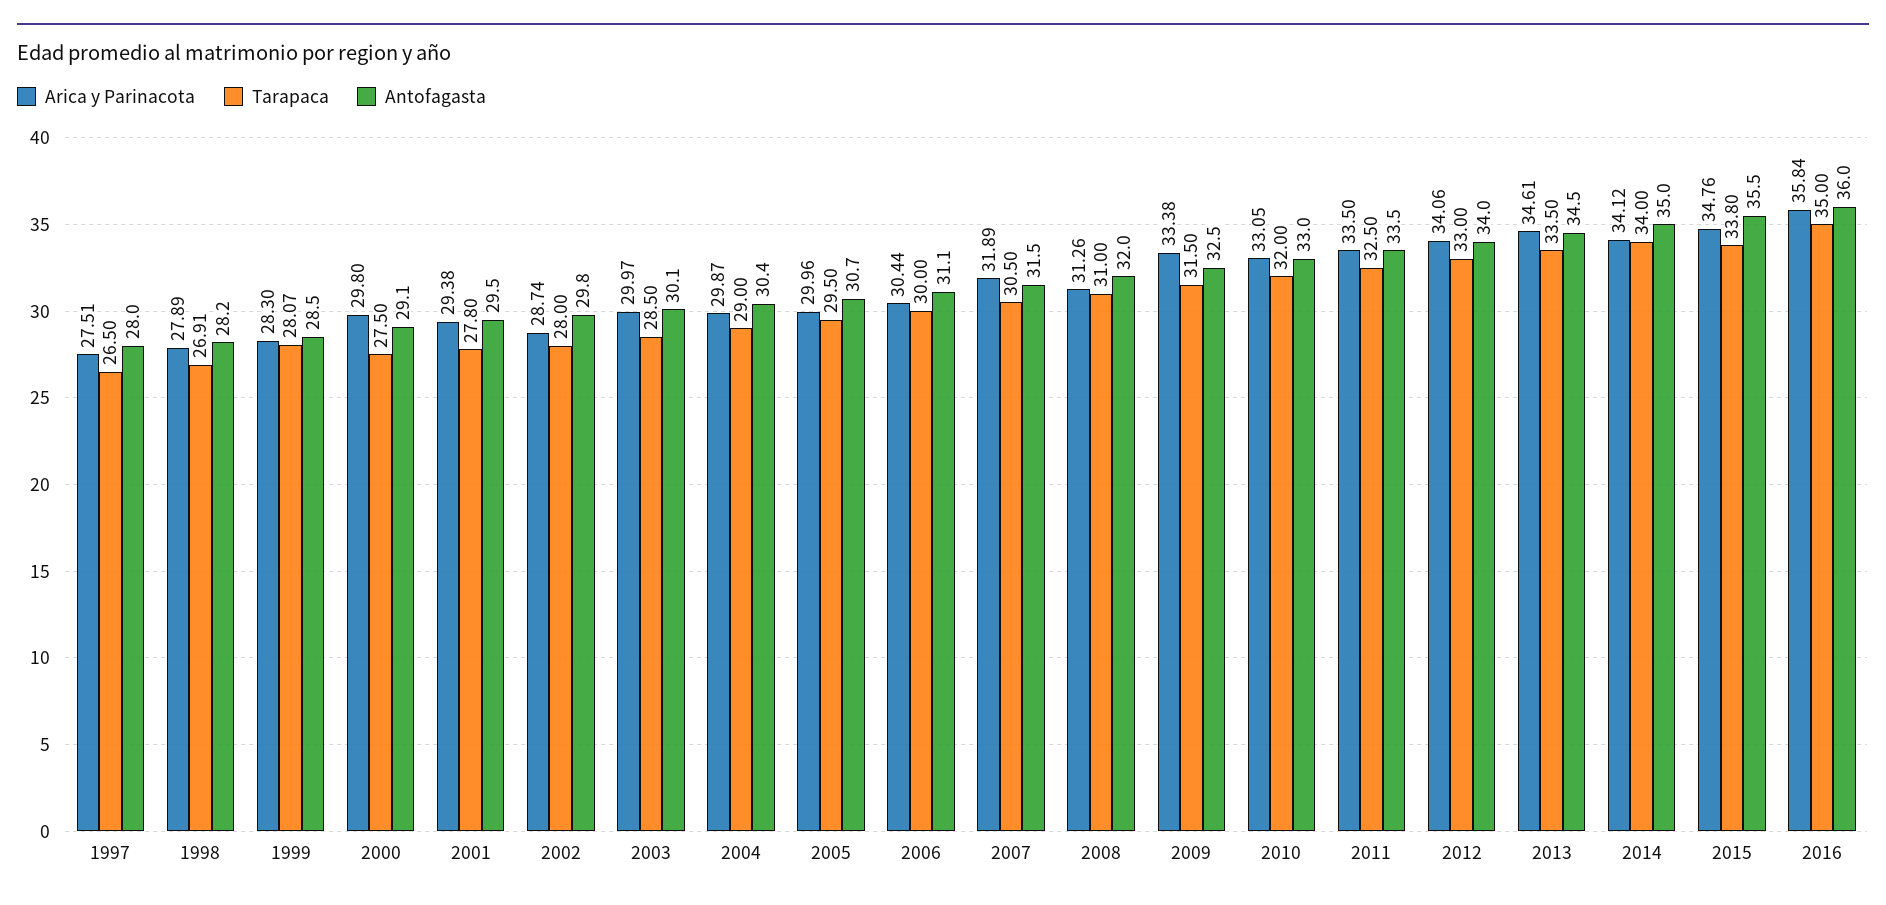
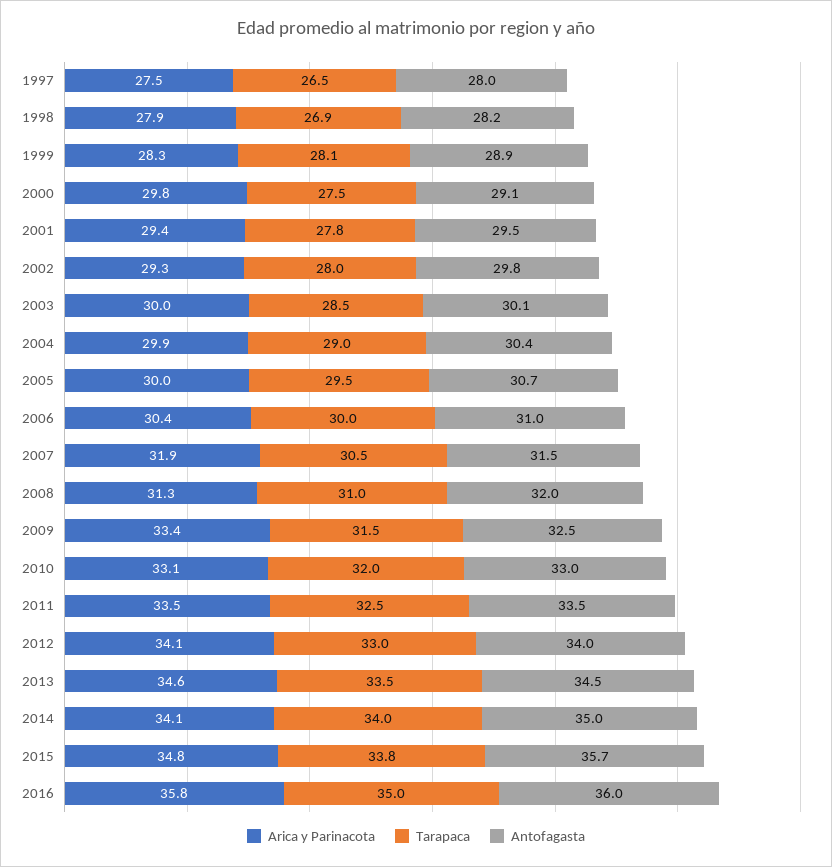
Antofagasta, 1999: 28.5 -> 28.9
Arica y Parinacota, 2002: 28.74 -> 29.3
Antofagasta, 2006: 31.1 -> 31
Antofagasta, 2015: 35.5 -> 35.7

